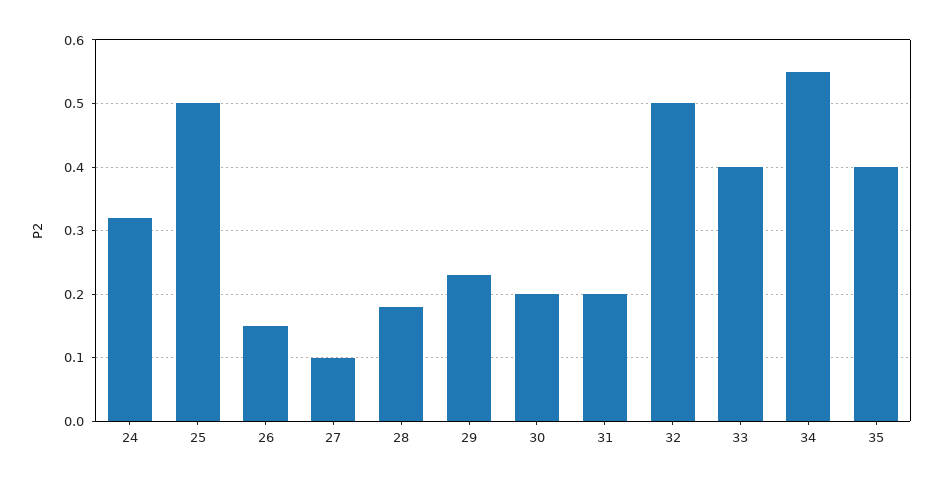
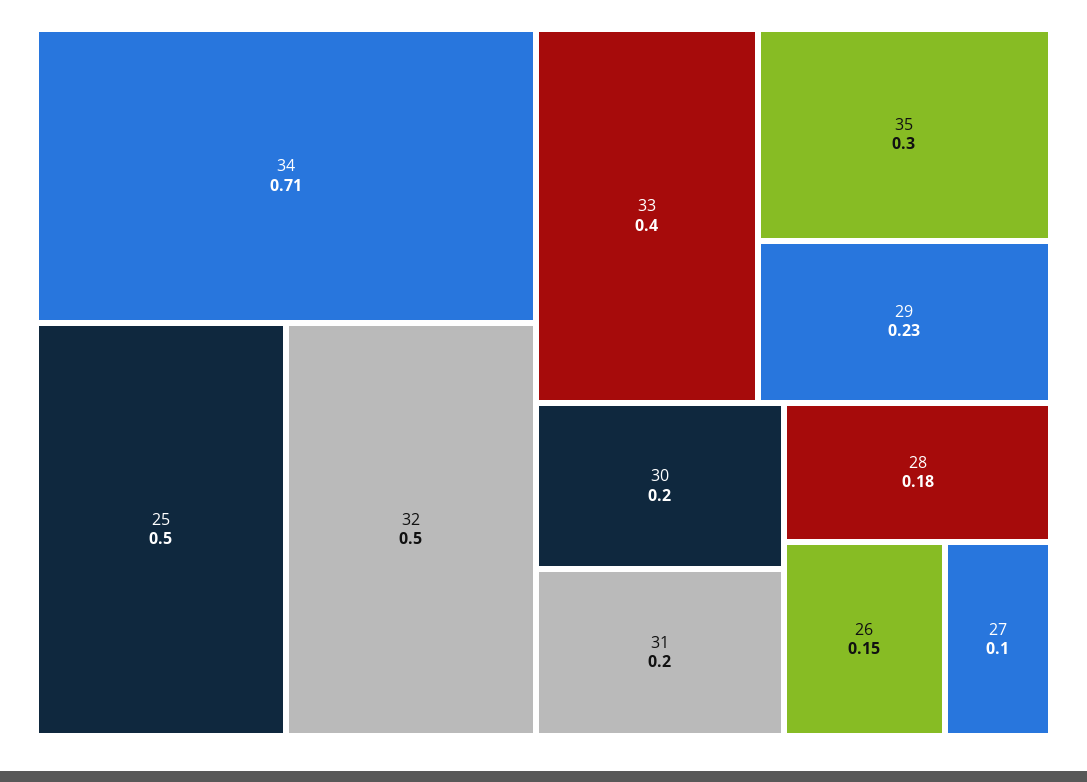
24: 0.32 -> none
34: 0.55 -> 0.71
35: 0.4 -> 0.3

